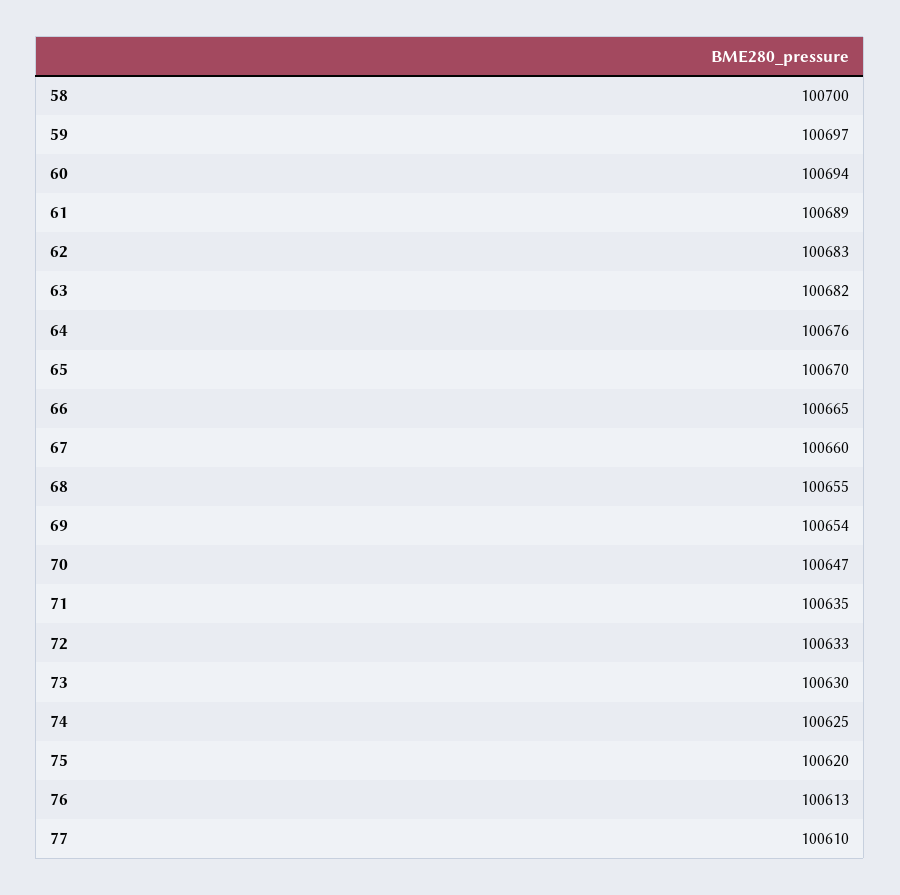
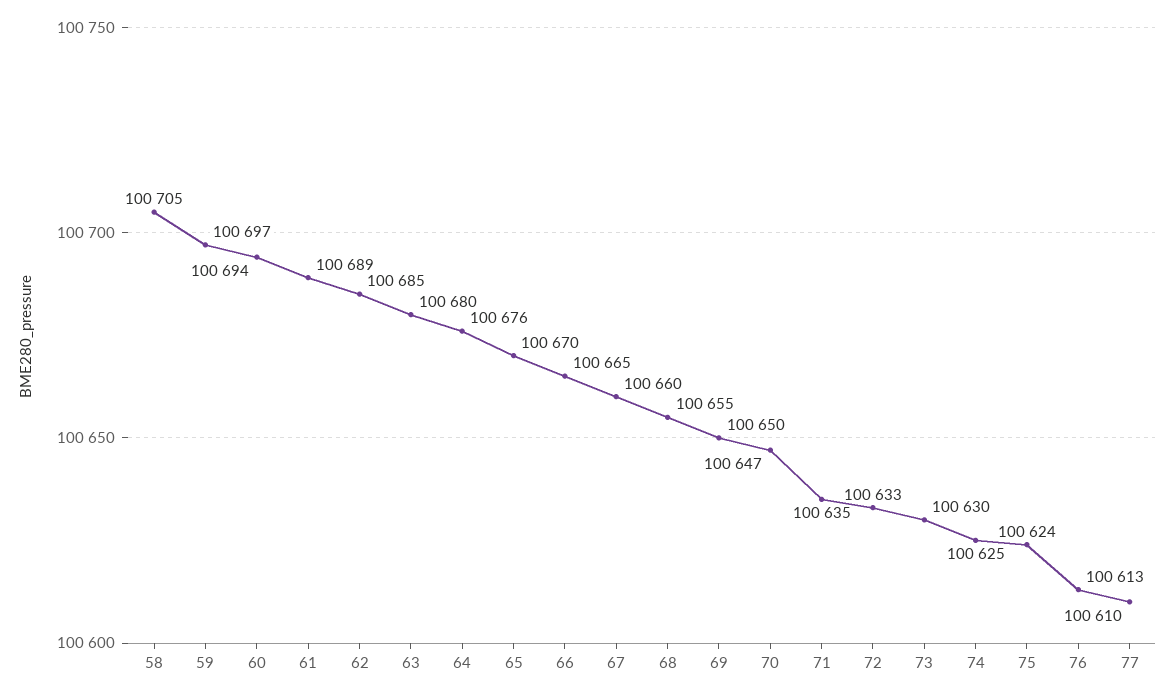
58: 100700 -> 100705
62: 100683 -> 100685
63: 100682 -> 100680
69: 100654 -> 100650
75: 100620 -> 100624

